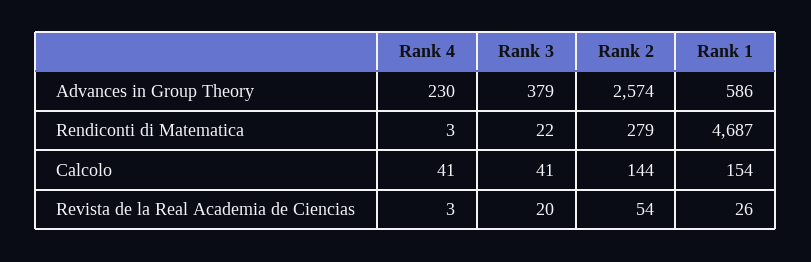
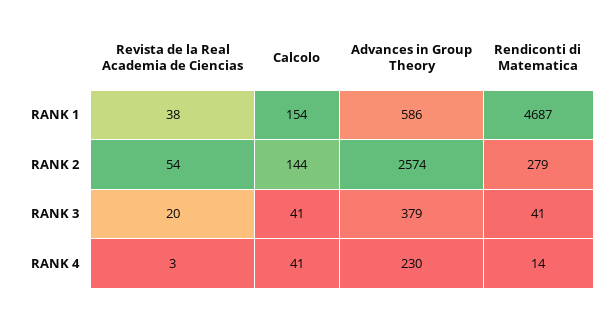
Rank 4, Rendiconti di Matematica: 3 -> 14
Rank 3, Rendiconti di Matematica: 22 -> 41
Rank 1, Revista de la Real Academia de Ciencias: 26 -> 38

